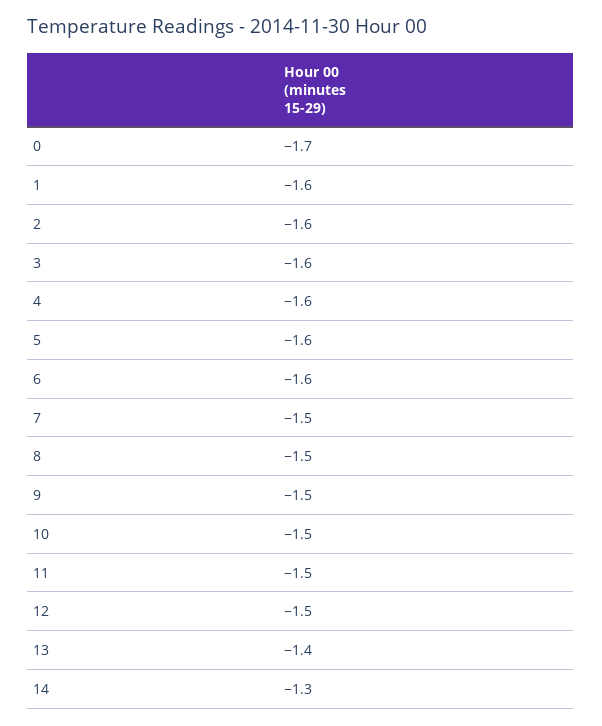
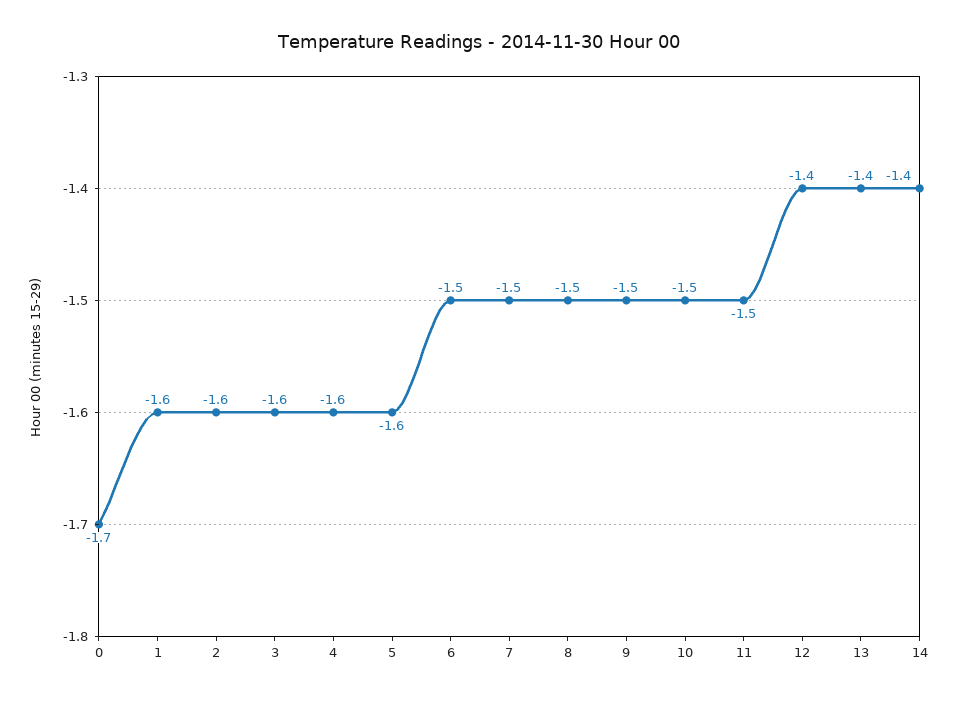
6: -1.6 -> -1.5
12: -1.5 -> -1.4
14: -1.3 -> -1.4

